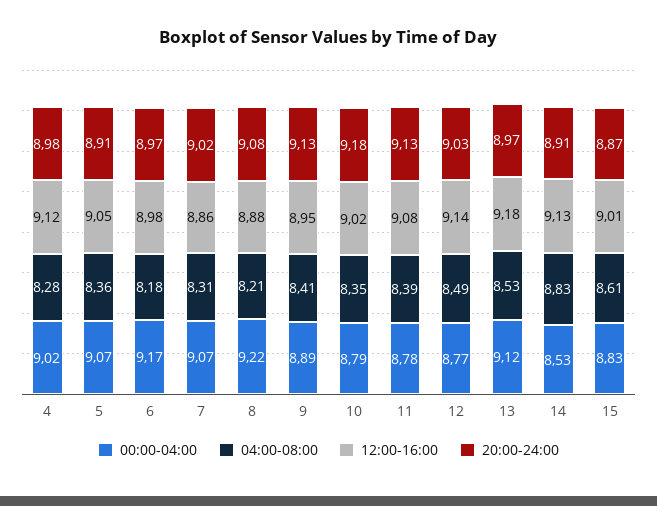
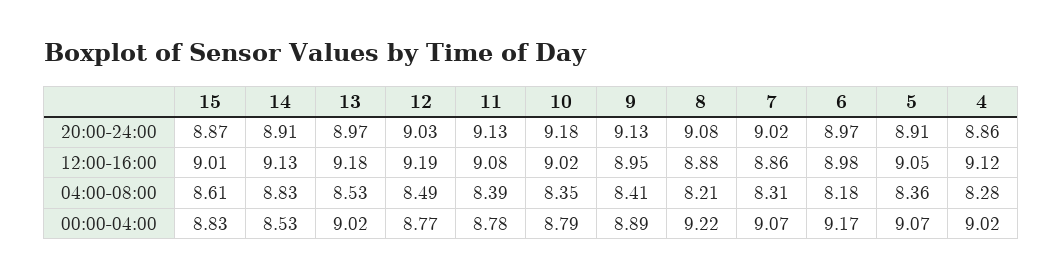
20:00-24:00, 4: 8.98 -> 8.86
12:00-16:00, 12: 9.14 -> 9.19
00:00-04:00, 13: 9.12 -> 9.02

